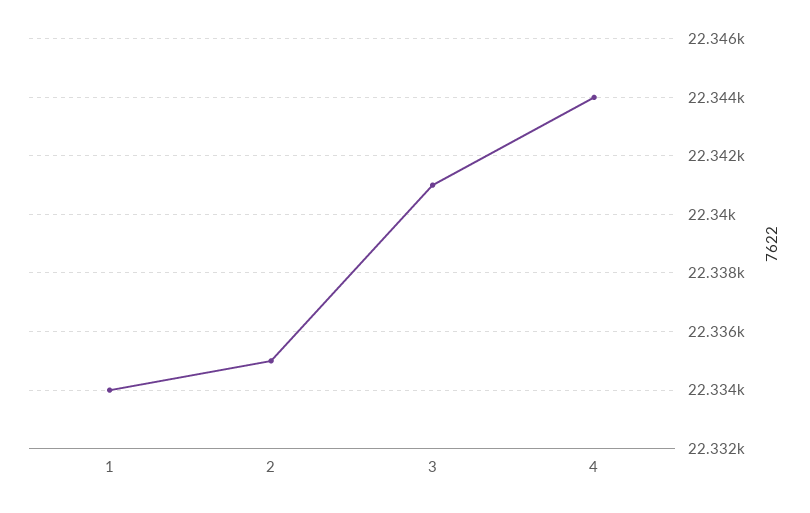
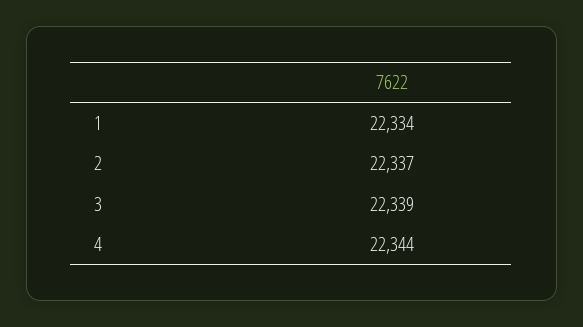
2: 22335 -> 22337
3: 22341 -> 22339

